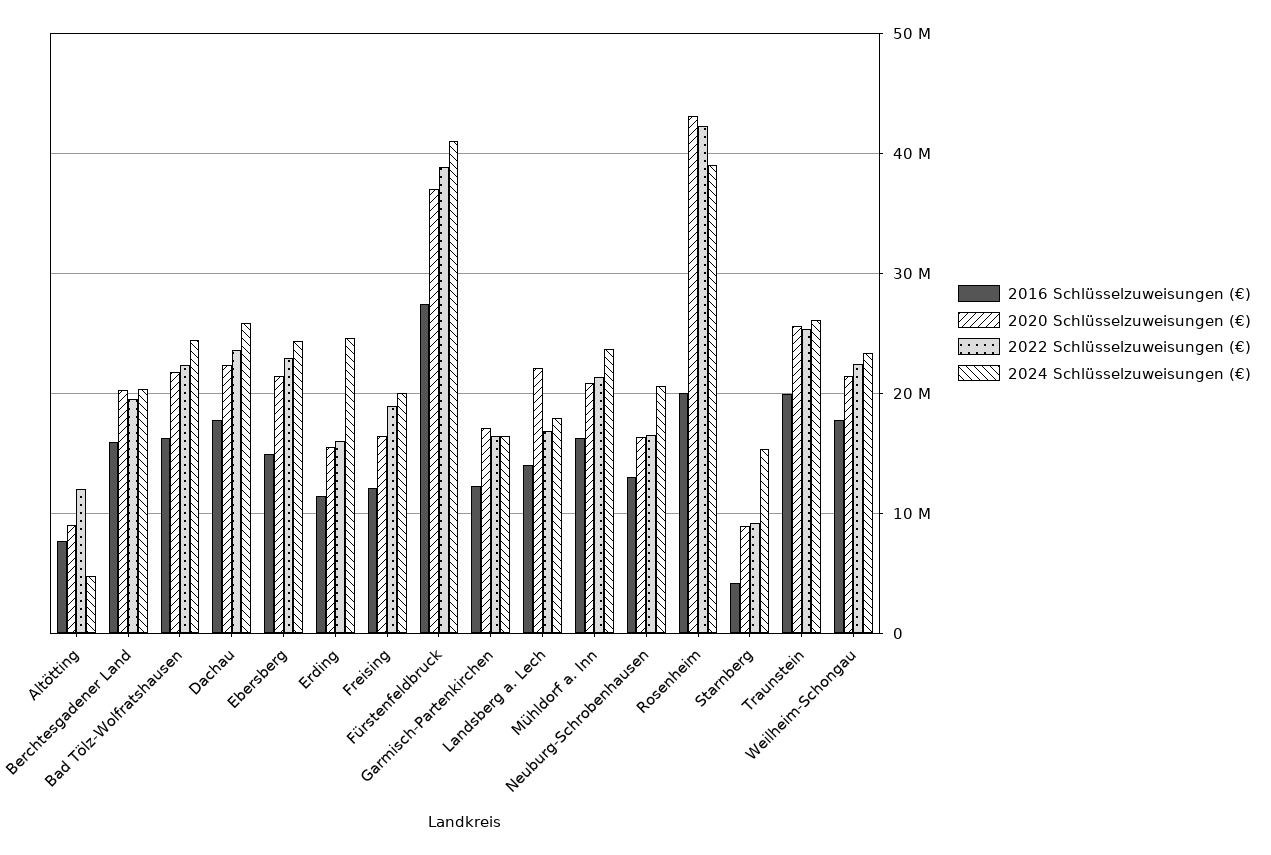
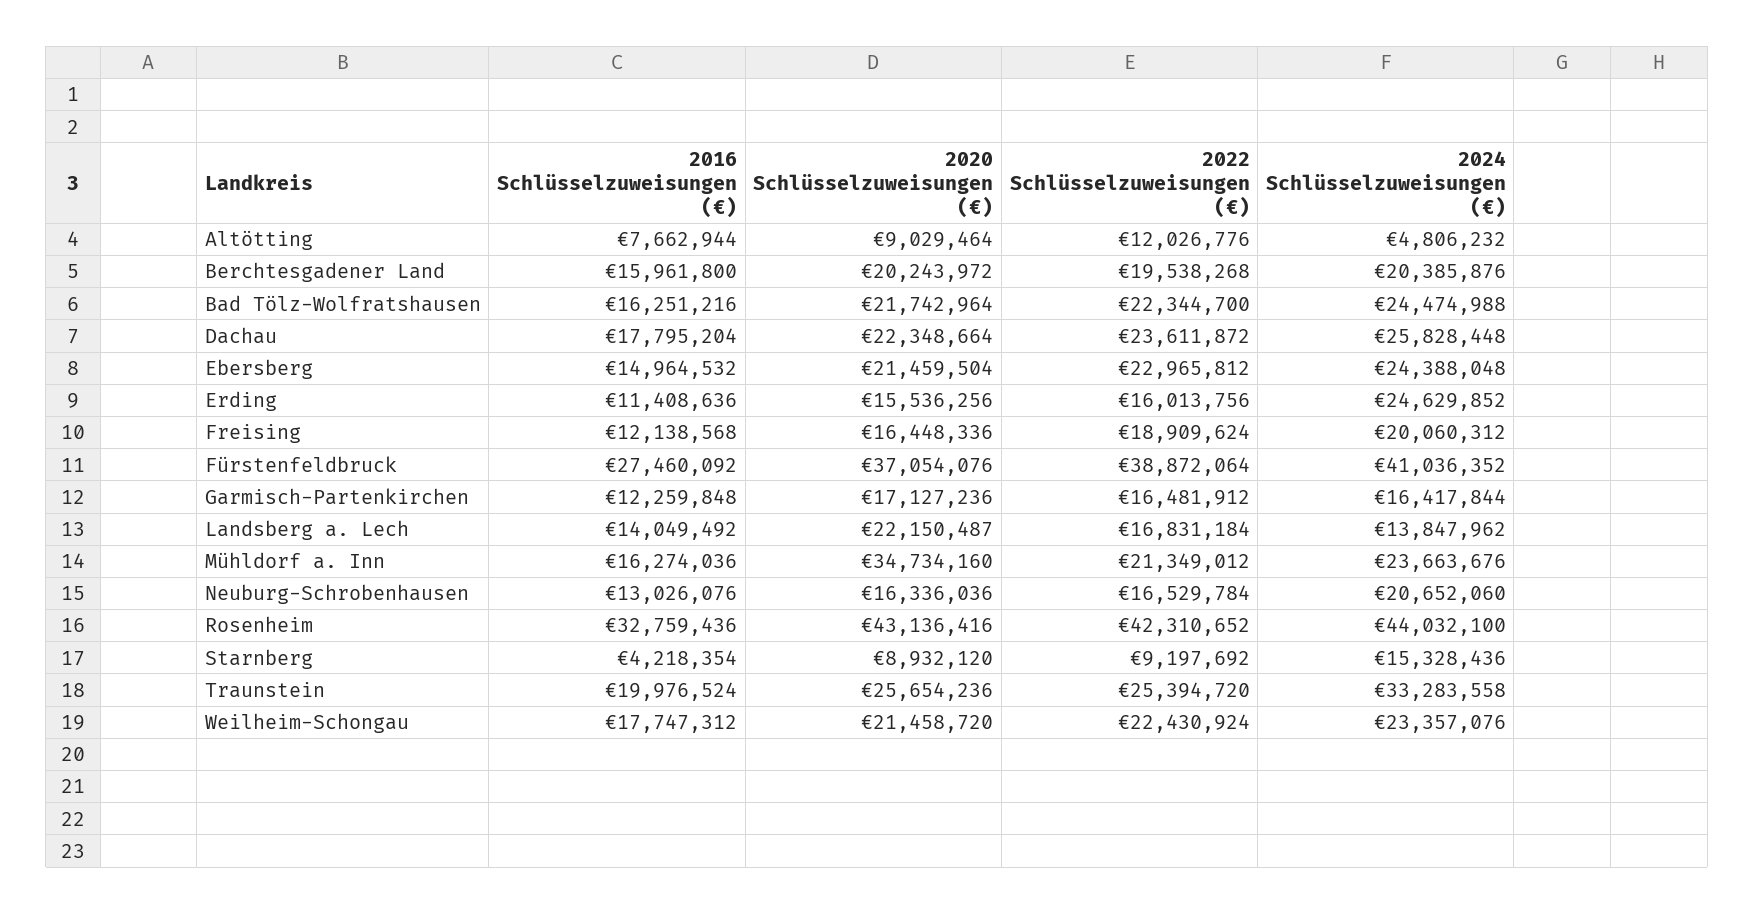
2024 Schlüsselzuweisungen (€), Landsberg a. Lech: 18000000 -> 13847962
2020 Schlüsselzuweisungen (€), Mühldorf a. Inn: 21000000 -> 34734160
2016 Schlüsselzuweisungen (€), Rosenheim: 20000000 -> 32759436
2024 Schlüsselzuweisungen (€), Rosenheim: 39000000 -> 44032100
2024 Schlüsselzuweisungen (€), Traunstein: 26000000 -> 33283558

